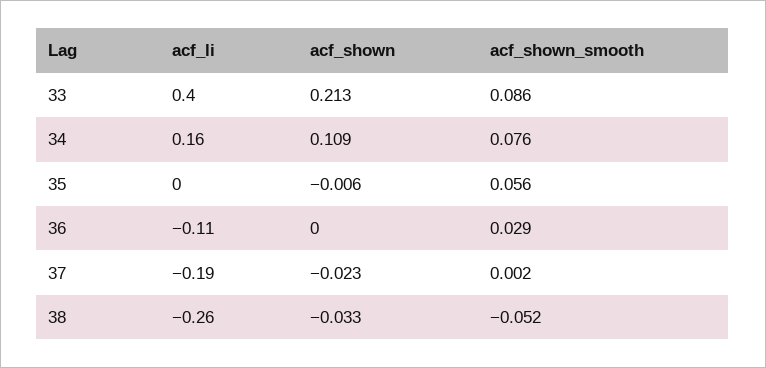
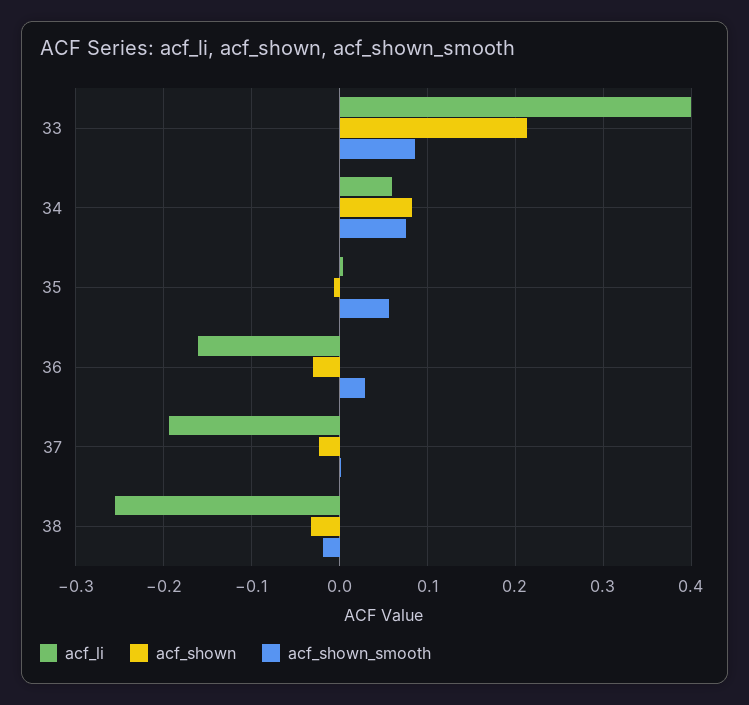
acf_li, 34: 0.16 -> 0.06
acf_shown, 34: 0.109 -> 0.08
acf_li, 36: -0.11 -> -0.16
acf_shown, 36: 0 -> -0.03
acf_shown_smooth, 38: -0.052 -> -0.02

